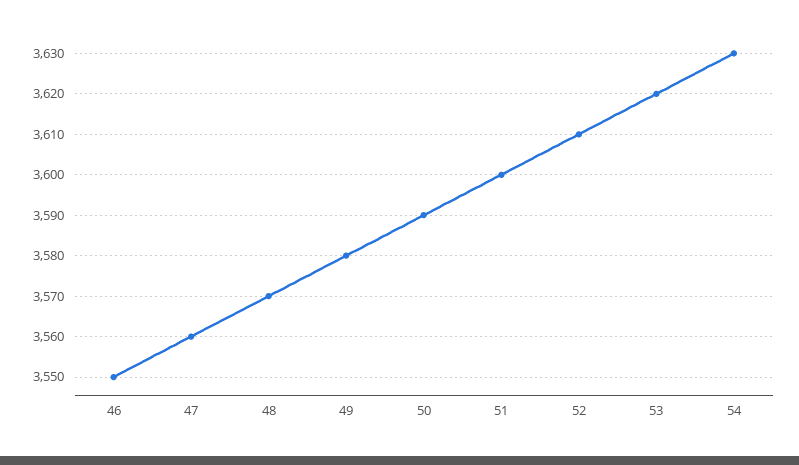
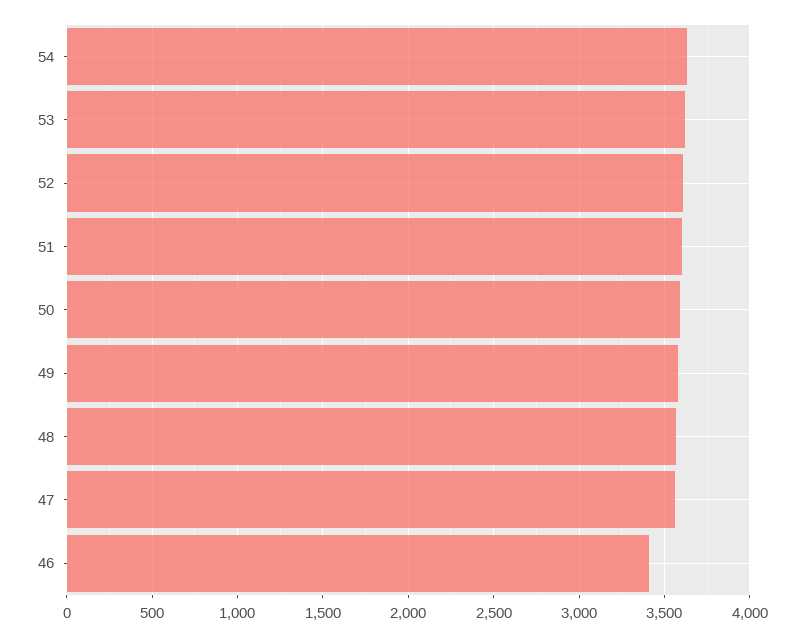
46: 3550 -> 3400

